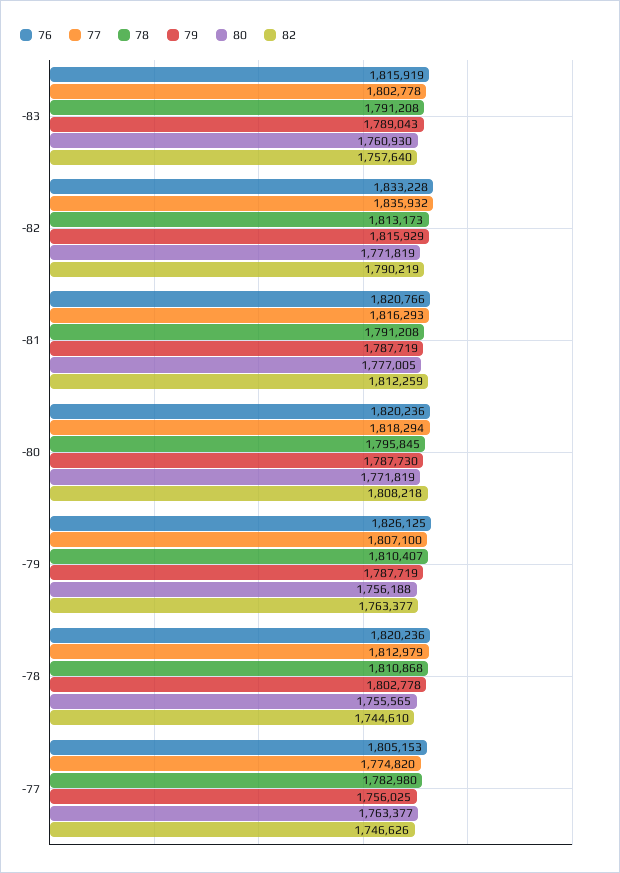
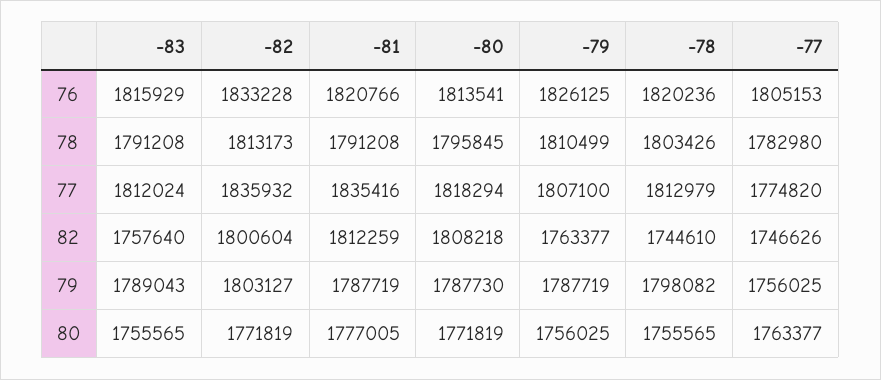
76, -83: 1815919 -> 1815929
77, -83: 1802778 -> 1812024
80, -83: 1760930 -> 1755565
79, -82: 1815929 -> 1803127
82, -82: 1790219 -> 1800604
77, -81: 1816293 -> 1835416
76, -80: 1820236 -> 1813541
78, -79: 1810407 -> 1810499
80, -79: 1756188 -> 1756025
78, -78: 1810868 -> 1803426
79, -78: 1802778 -> 1798082

